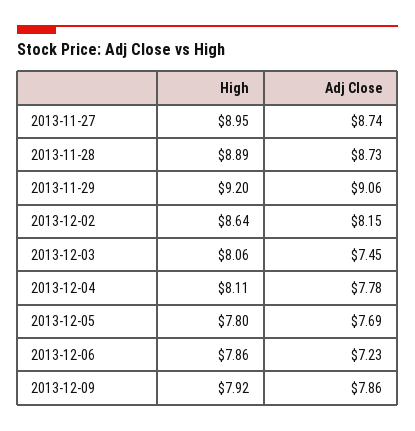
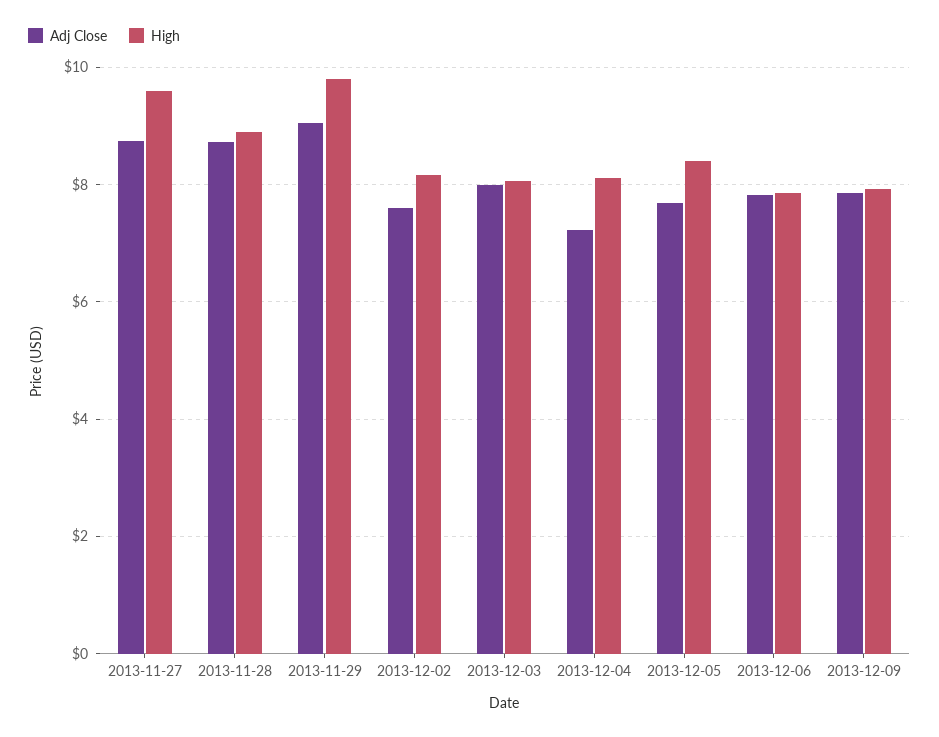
High, 2013-11-27: 8.95 -> 9.6
High, 2013-11-29: 9.2 -> 9.8
High, 2013-12-02: 8.64 -> 8.2
Adj Close, 2013-12-02: 8.15 -> 7.6
Adj Close, 2013-12-03: 7.45 -> 8
Adj Close, 2013-12-04: 7.78 -> 7.2
High, 2013-12-05: 7.8 -> 8.4
Adj Close, 2013-12-06: 7.23 -> 7.8

